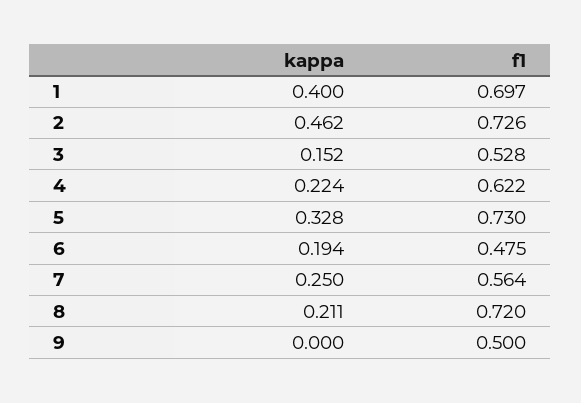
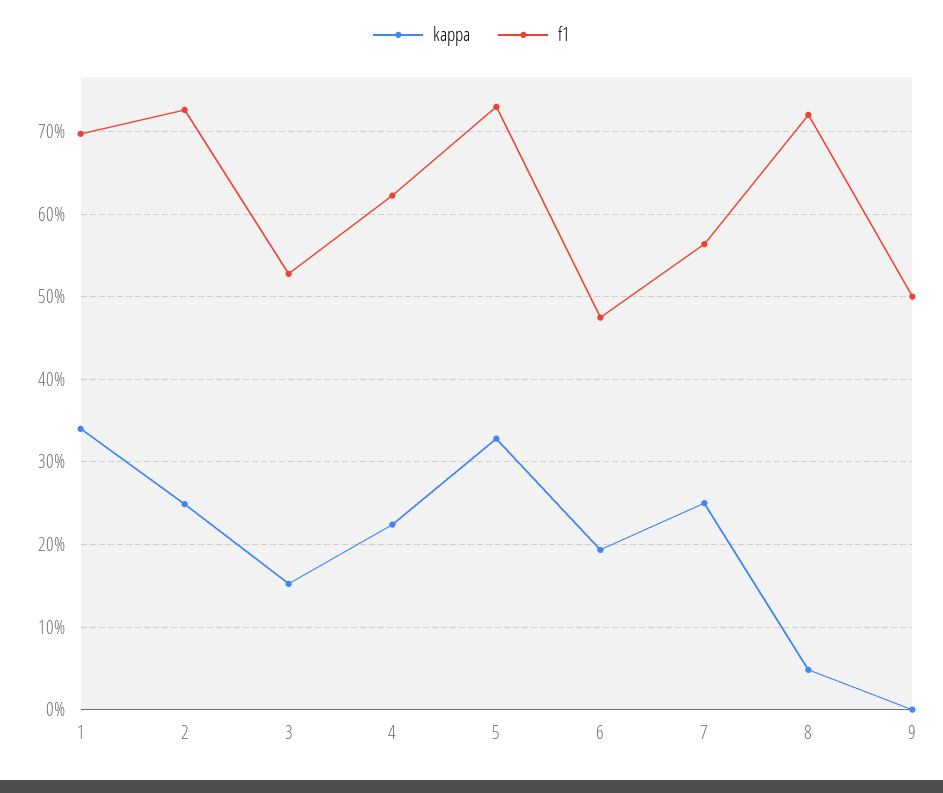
kappa, 1: 0.4 -> 0.34
kappa, 2: 0.462 -> 0.25
kappa, 8: 0.211 -> 0.05

